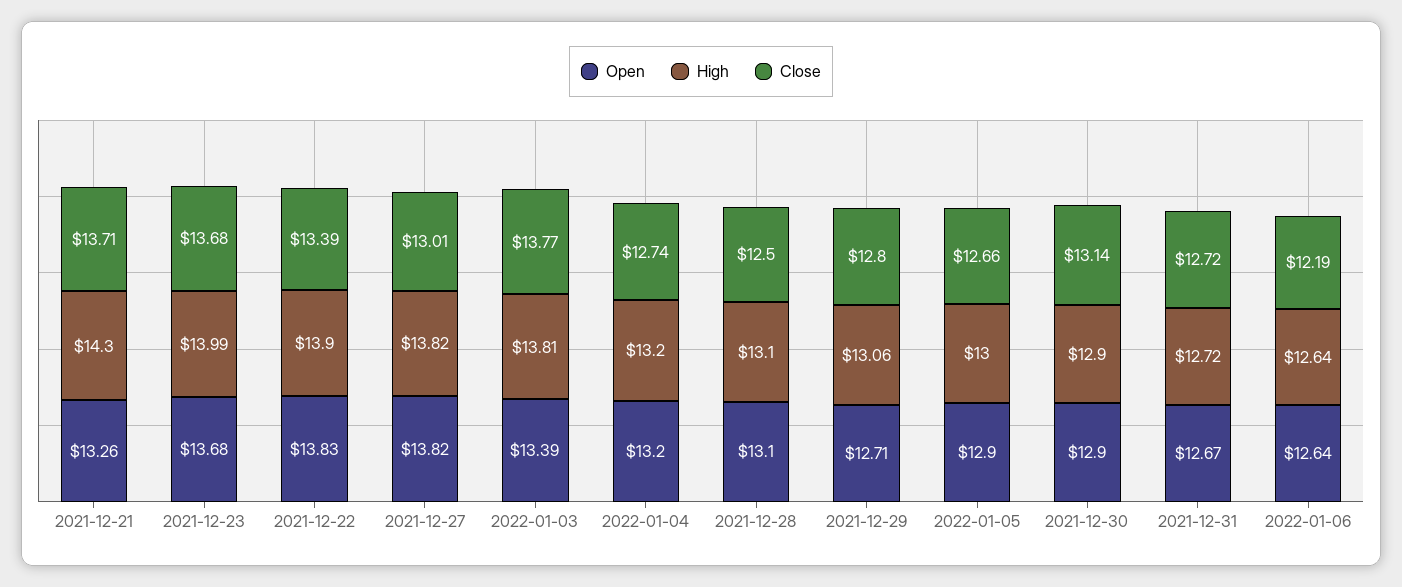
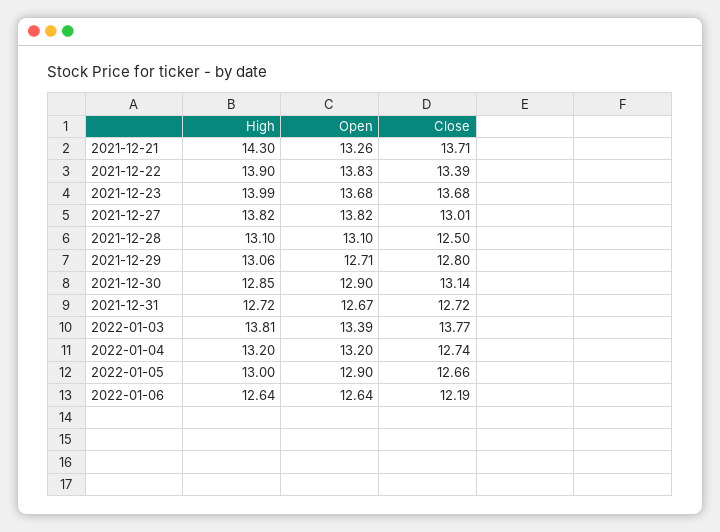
High, 2021-12-30: 12.9 -> 12.85

